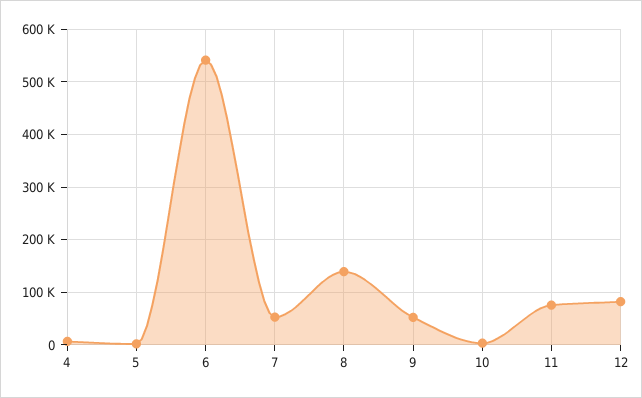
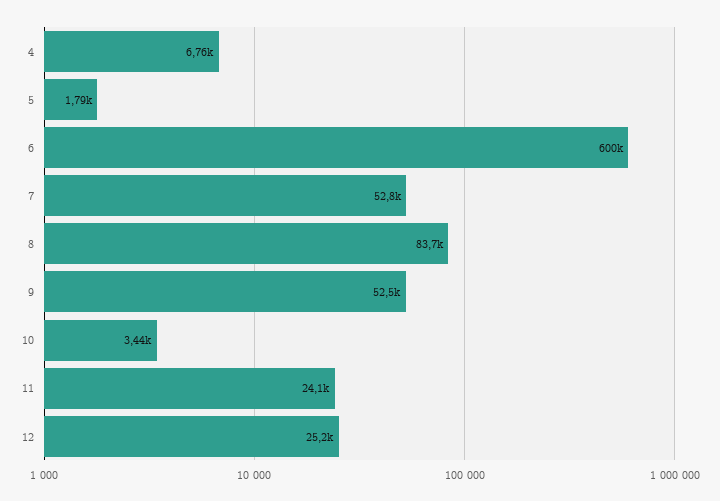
6: 540000 -> 600000
8: 140000 -> 83700
11: 80000 -> 24100
12: 80000 -> 25200

